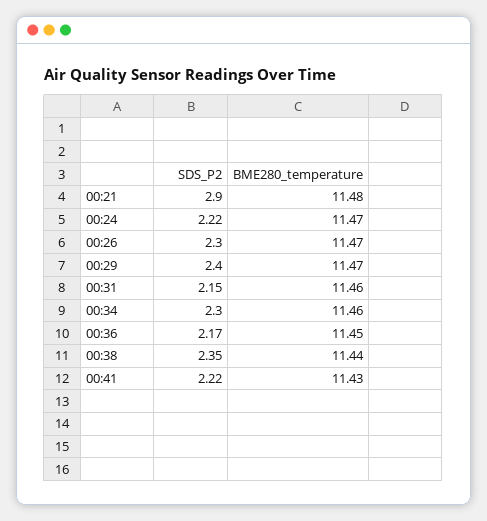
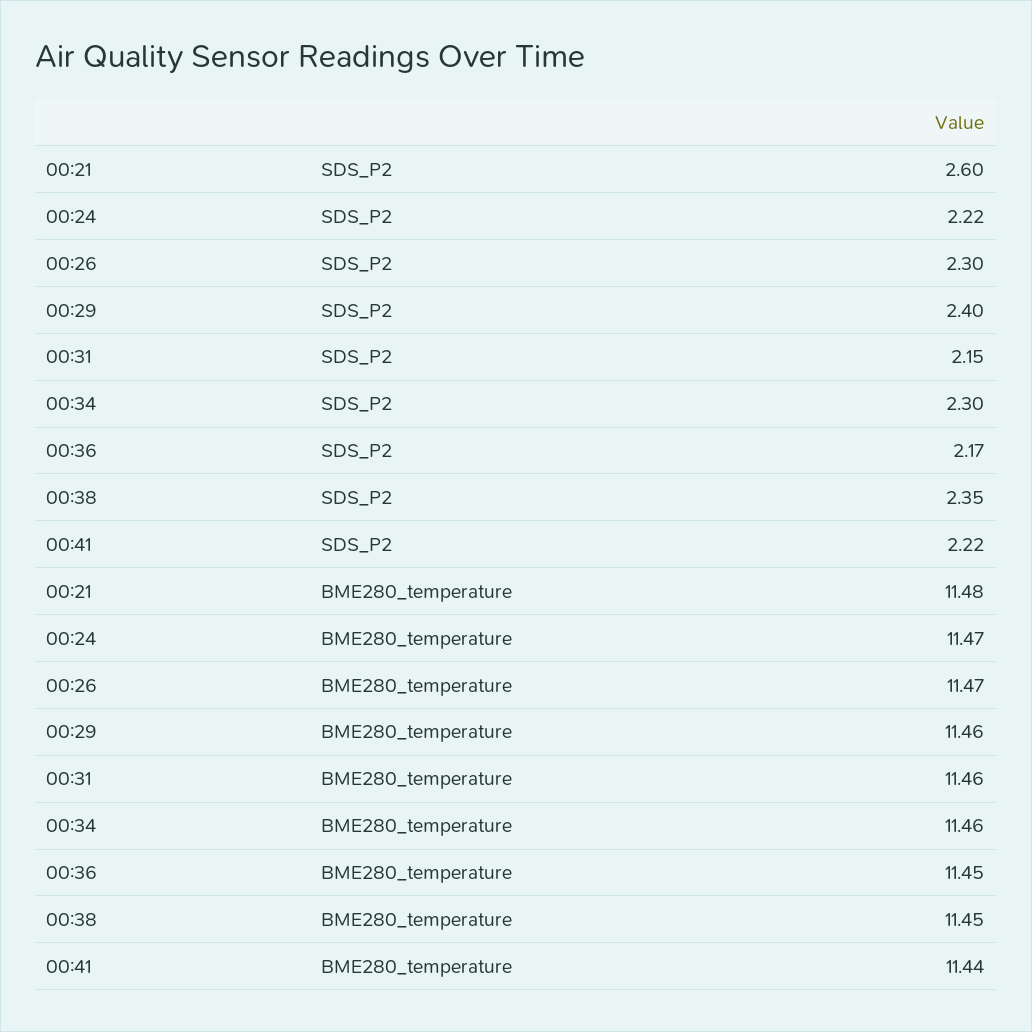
SDS_P2, 00:21: 2.9 -> 2.6
BME280_temperature, 00:29: 11.47 -> 11.46
BME280_temperature, 00:38: 11.44 -> 11.45
BME280_temperature, 00:41: 11.43 -> 11.44

